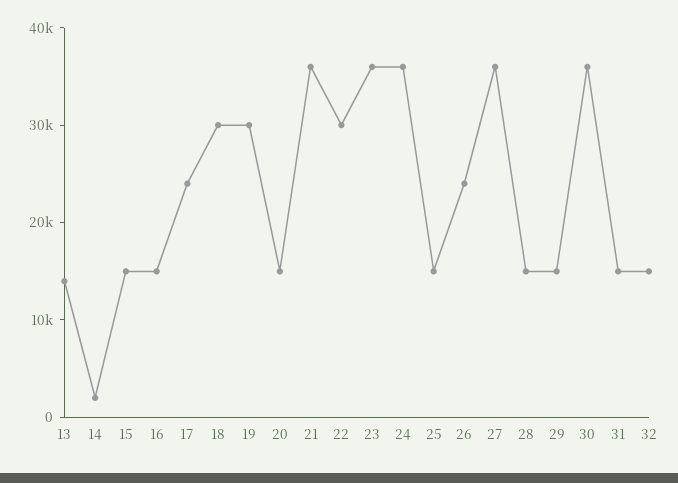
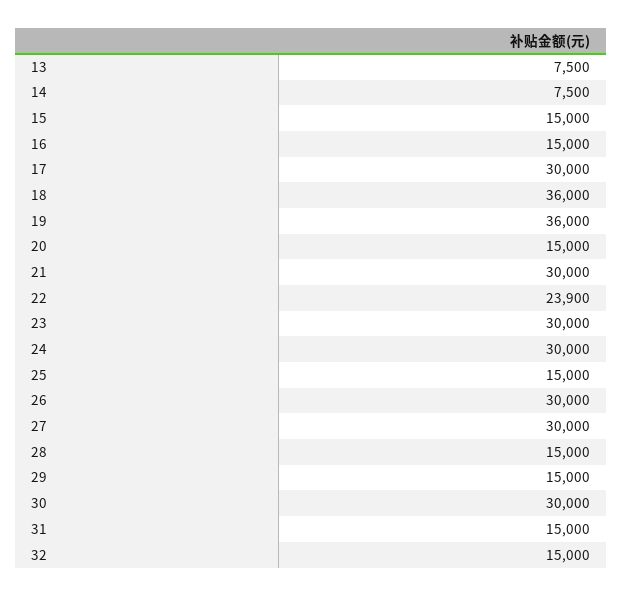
13: 14000 -> 7500
14: 2000 -> 7500
17: 24000 -> 30000
18: 30000 -> 36000
19: 30000 -> 36000
21: 36000 -> 30000
22: 30000 -> 23900
23: 36000 -> 30000
24: 36000 -> 30000
26: 24000 -> 30000
27: 36000 -> 30000
30: 36000 -> 30000

